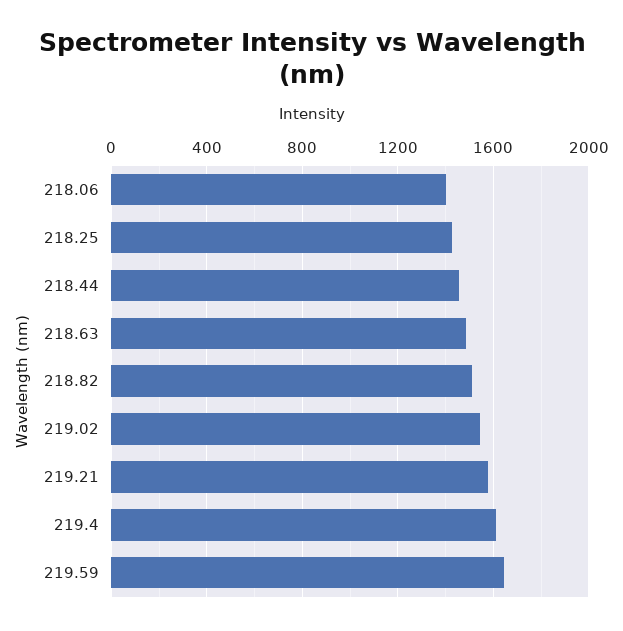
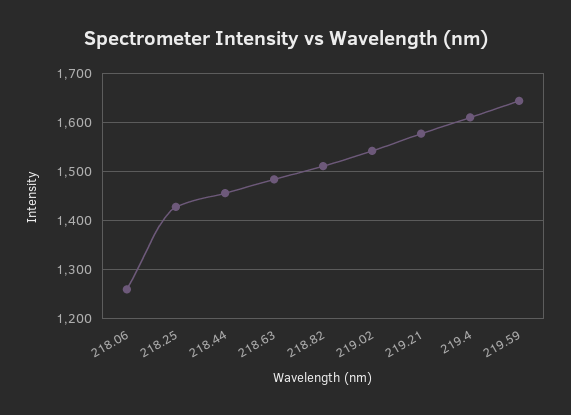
218.06: 1400 -> 1260

